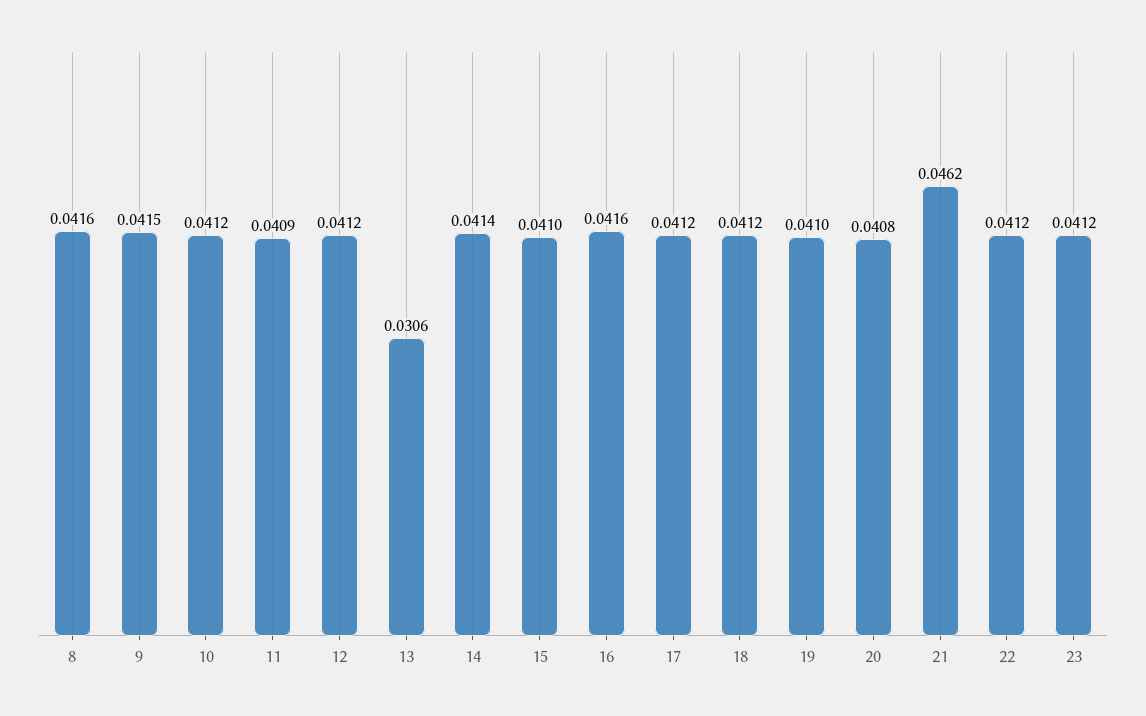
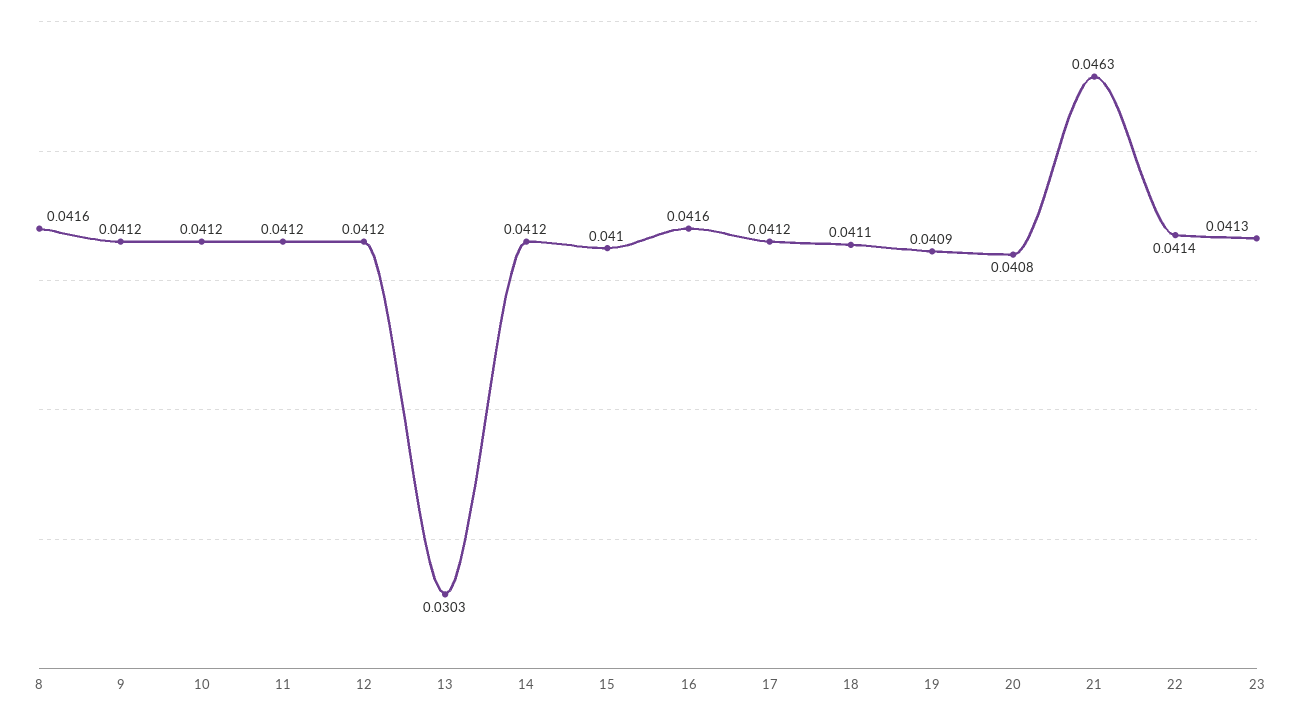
9: 0.0415 -> 0.0412
11: 0.0409 -> 0.0412
13: 0.0306 -> 0.0303
14: 0.0414 -> 0.0412
18: 0.0412 -> 0.0411
19: 0.041 -> 0.0409
21: 0.0462 -> 0.0463
22: 0.0412 -> 0.0414
23: 0.0412 -> 0.0413

